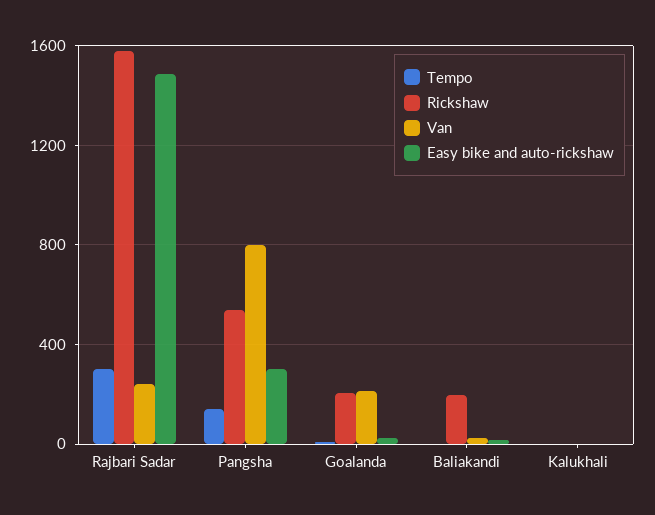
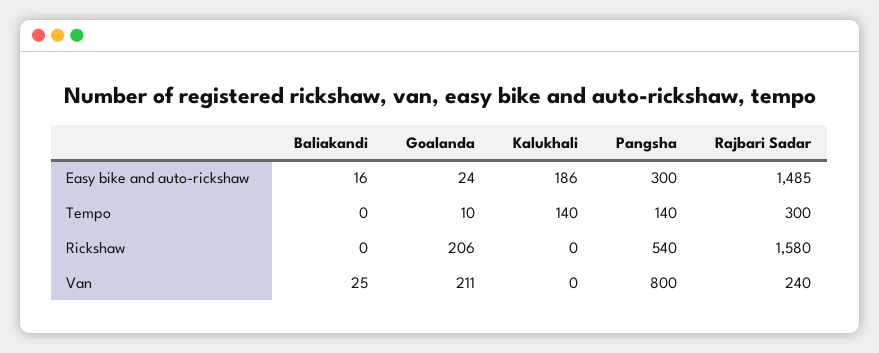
Rickshaw, Baliakandi: 200 -> 0
Tempo, Kalukhali: 0 -> 140
Easy bike and auto-rickshaw, Kalukhali: 0 -> 186

